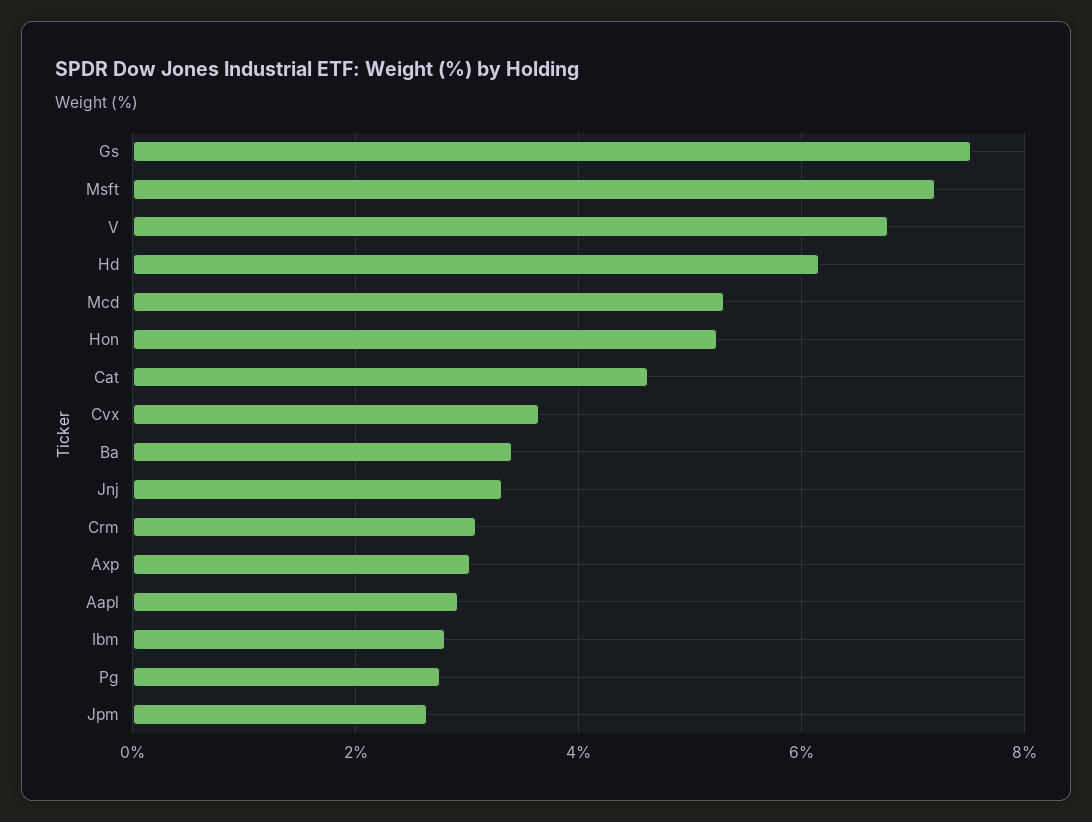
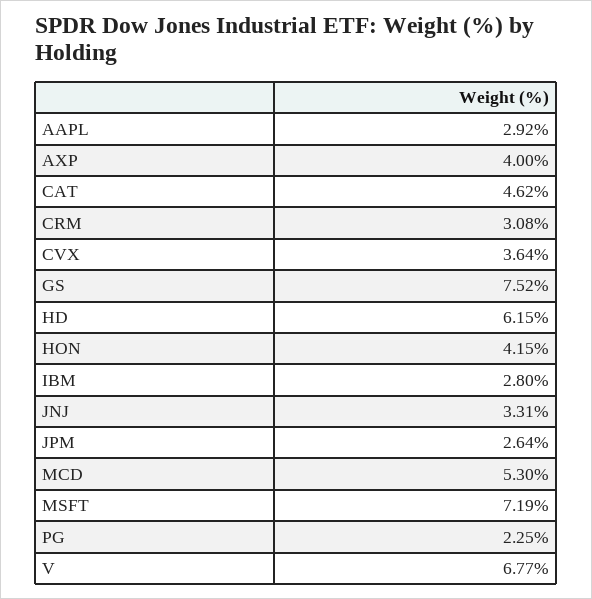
Hon: 5.2 -> 4.15
Ba: 3.4 -> none
Axp: 3 -> 4
Pg: 2.8 -> 2.25

